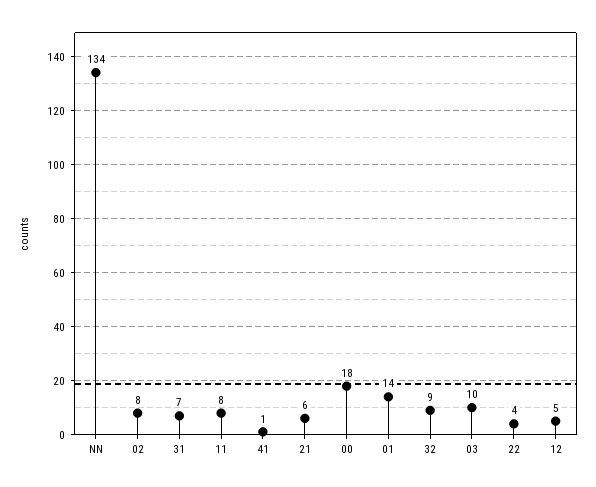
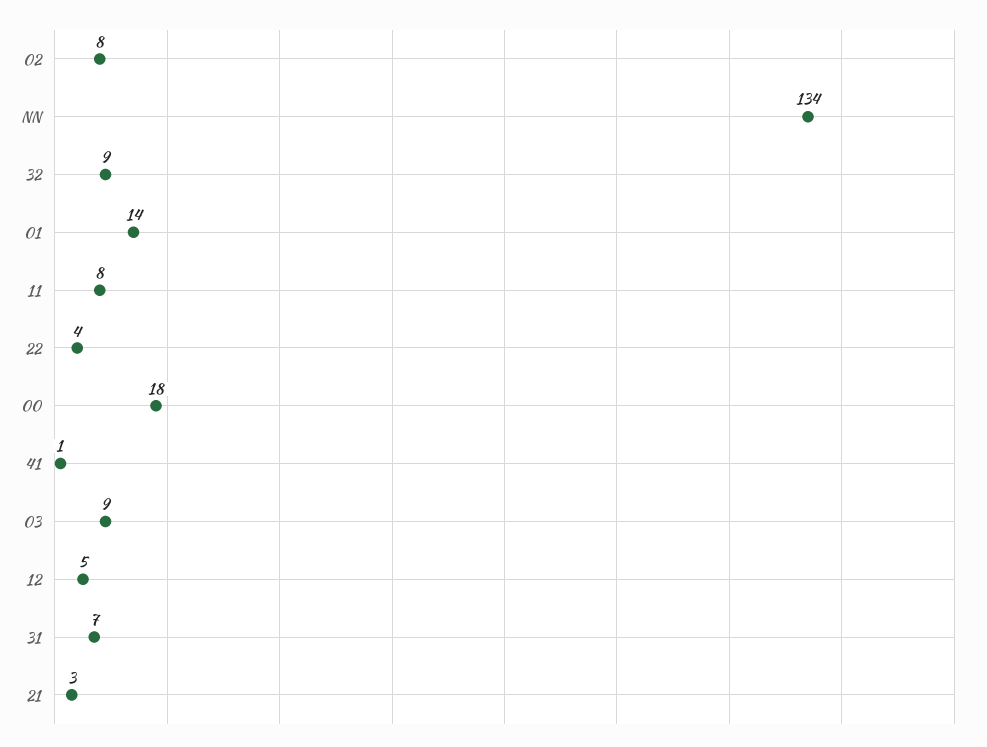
21: 6 -> 3
03: 10 -> 9

